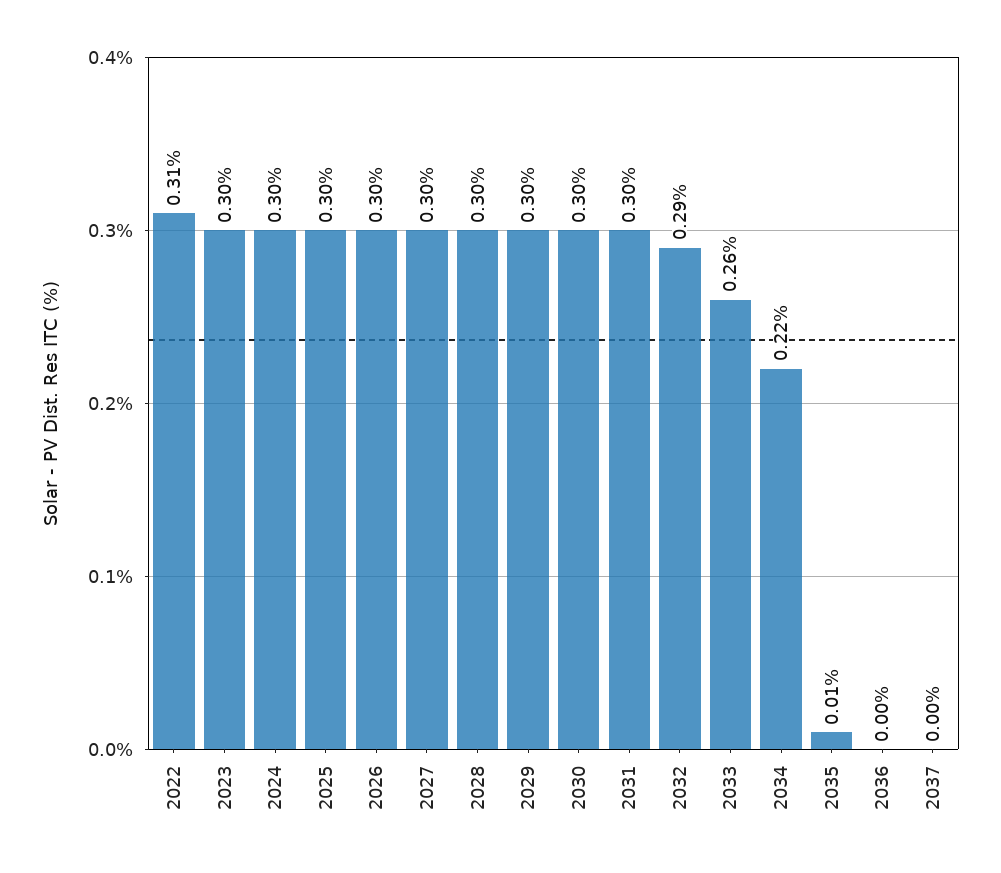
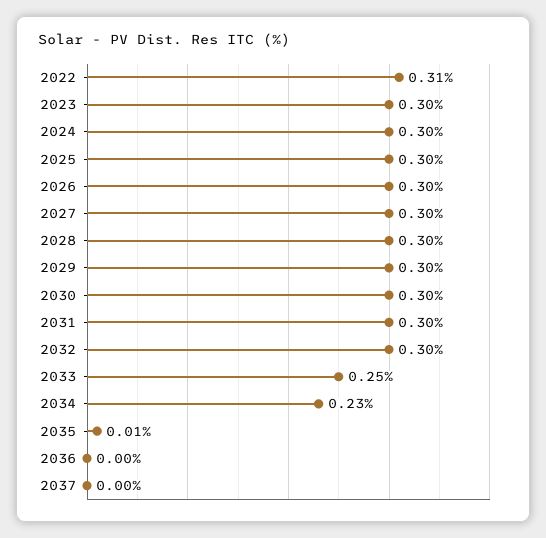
2032: 0.29 -> 0.3
2033: 0.26 -> 0.25
2034: 0.22 -> 0.23

